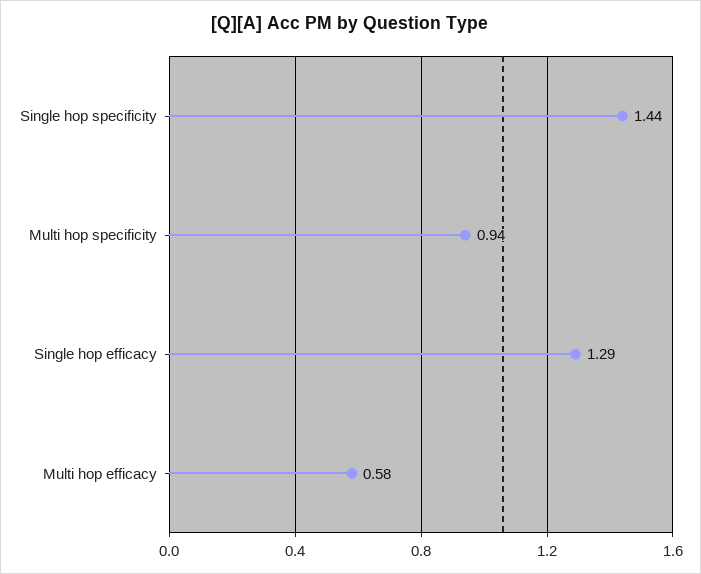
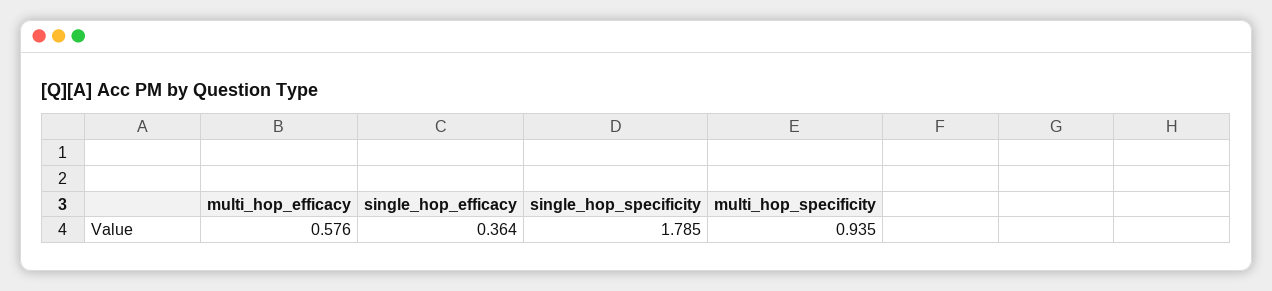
Single hop specificity: 1.44 -> 1.785
Single hop efficacy: 1.29 -> 0.364

